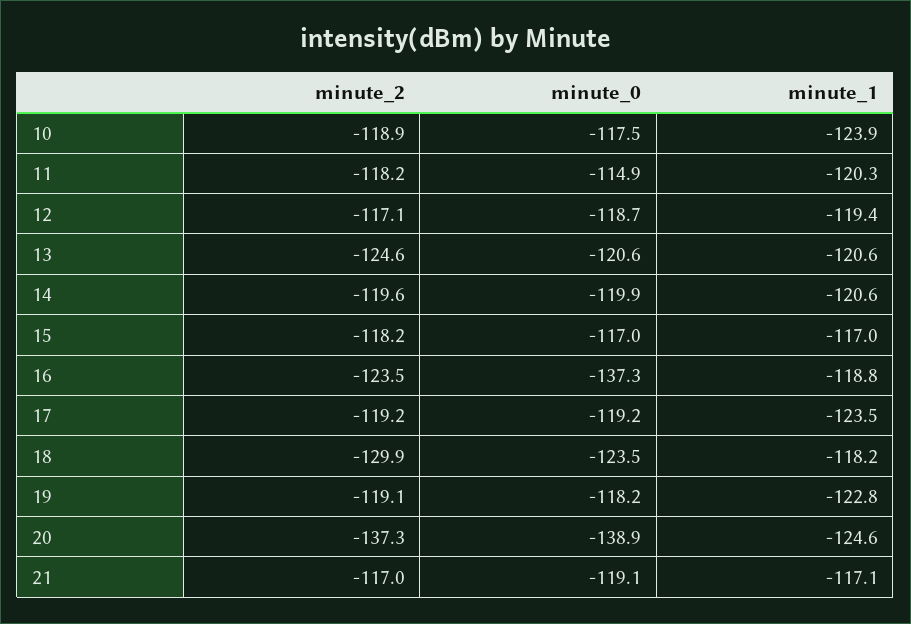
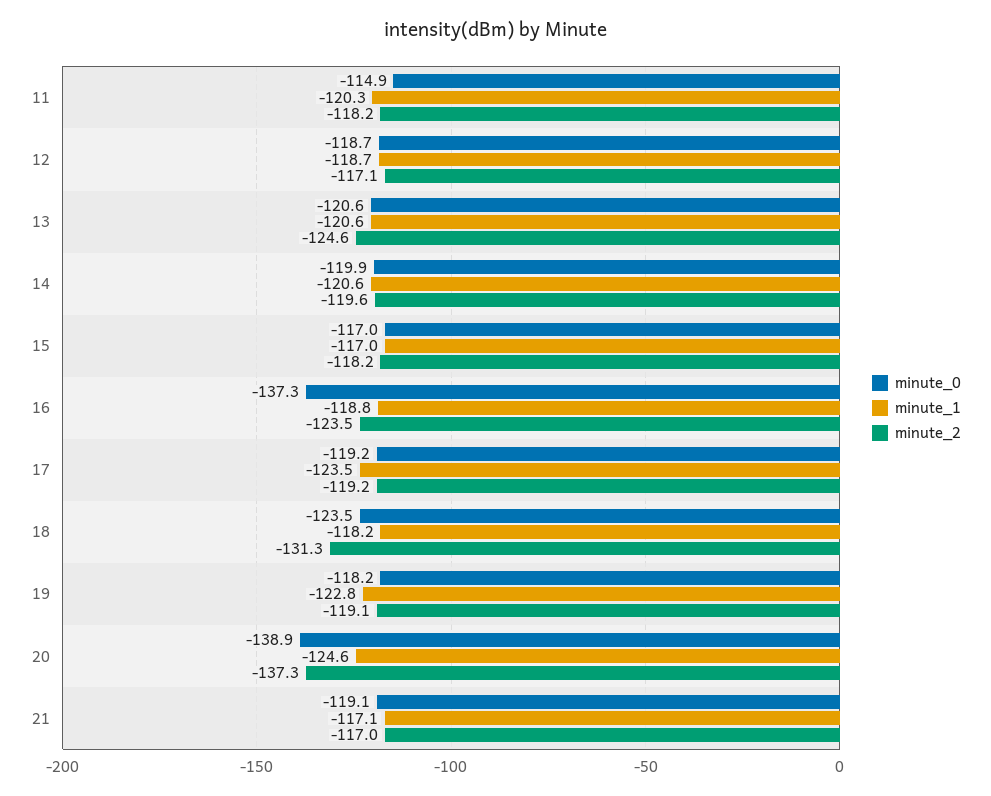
minute_2, 10: -118.9 -> none
minute_0, 10: -117.5 -> none
minute_1, 10: -123.9 -> none
minute_1, 12: -119.4 -> -118.7
minute_2, 18: -129.9 -> -131.3

